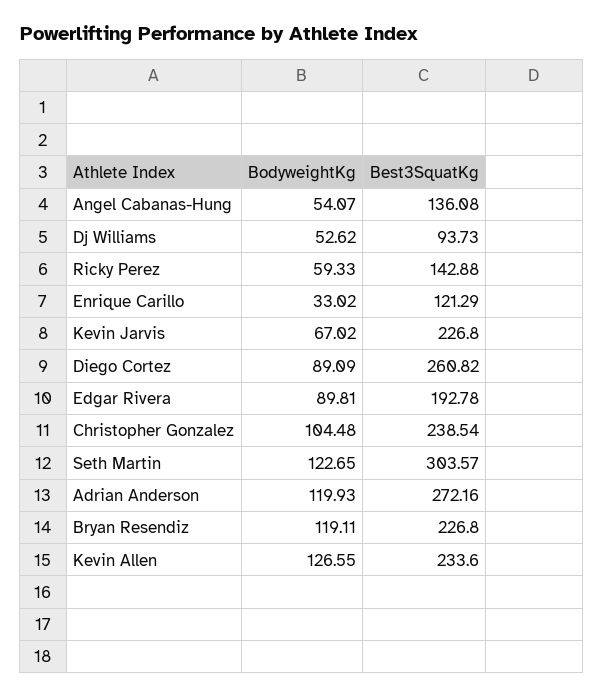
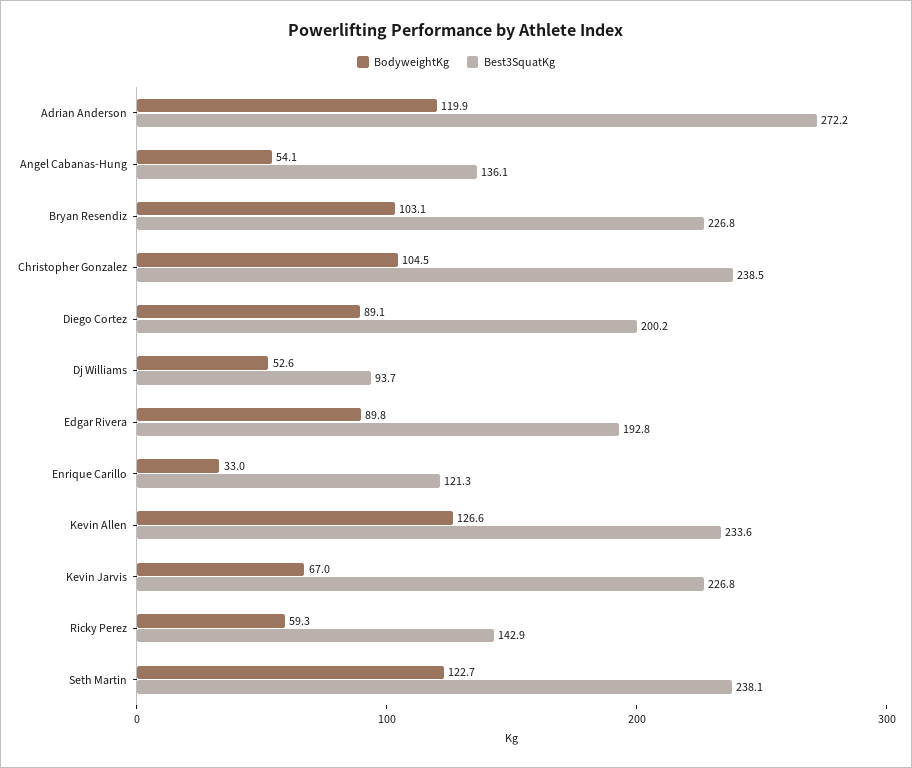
Best3SquatKg, Diego Cortez: 260.82 -> 200.2
Best3SquatKg, Seth Martin: 303.57 -> 238.1
BodyweightKg, Bryan Resendiz: 119.11 -> 103.1

